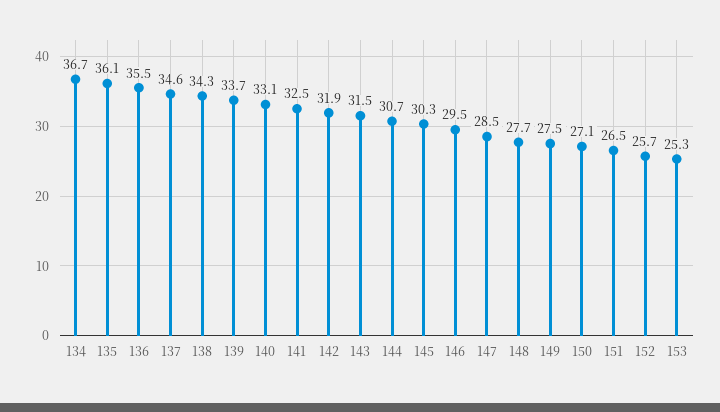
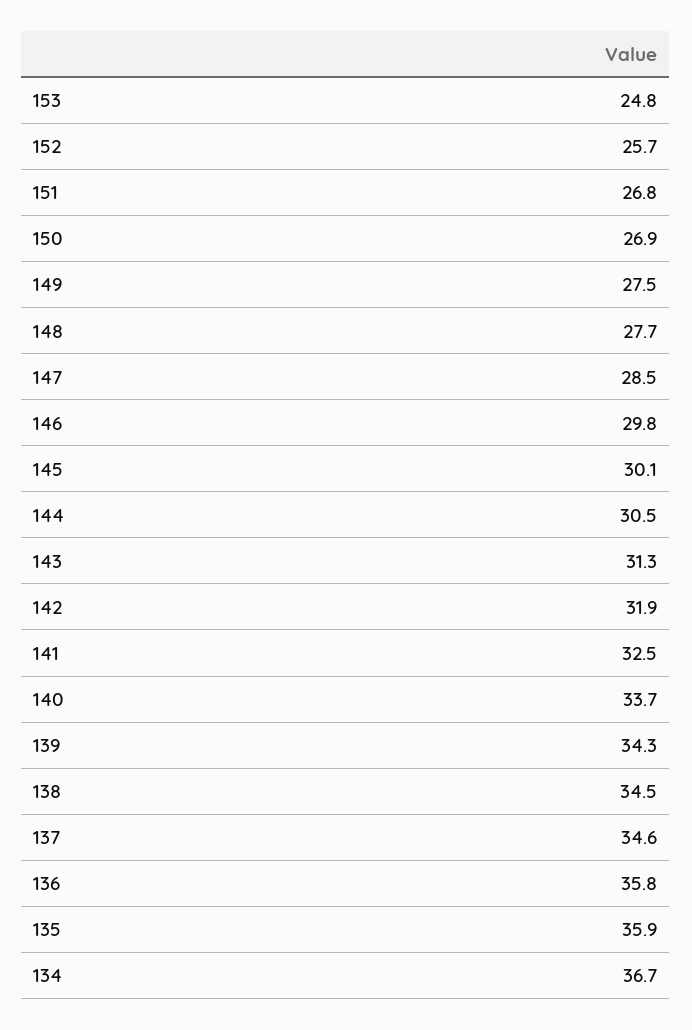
135: 36.1 -> 35.9
136: 35.5 -> 35.8
138: 34.3 -> 34.5
139: 33.7 -> 34.3
140: 33.1 -> 33.7
143: 31.5 -> 31.3
144: 30.7 -> 30.5
145: 30.3 -> 30.1
146: 29.5 -> 29.8
150: 27.1 -> 26.9
151: 26.5 -> 26.8
153: 25.3 -> 24.8

